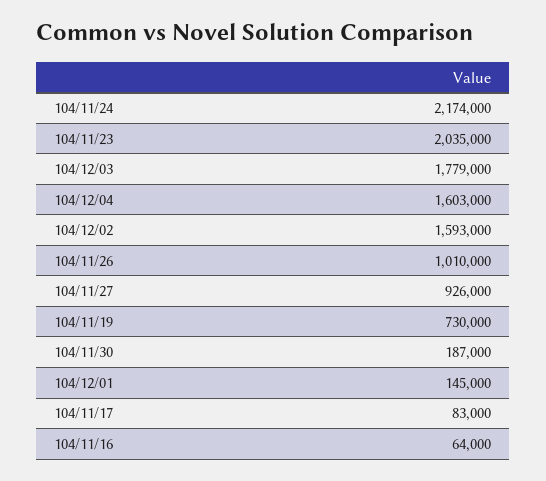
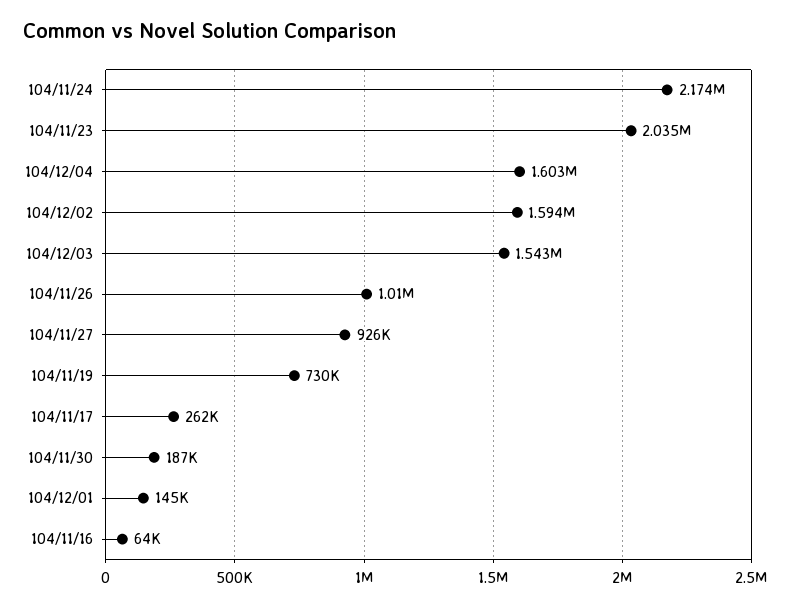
104/12/03: 1779000 -> 1543000
104/12/02: 1593000 -> 1594000
104/11/17: 83000 -> 262000

